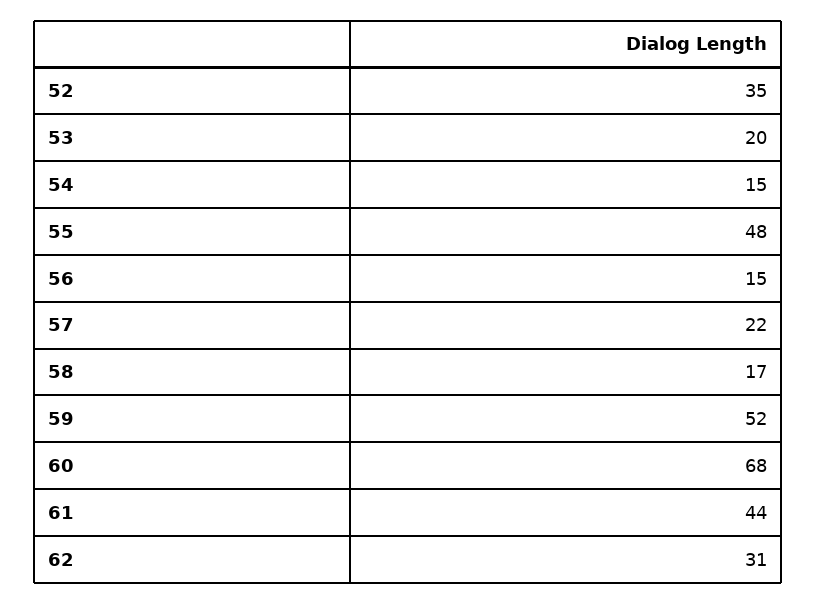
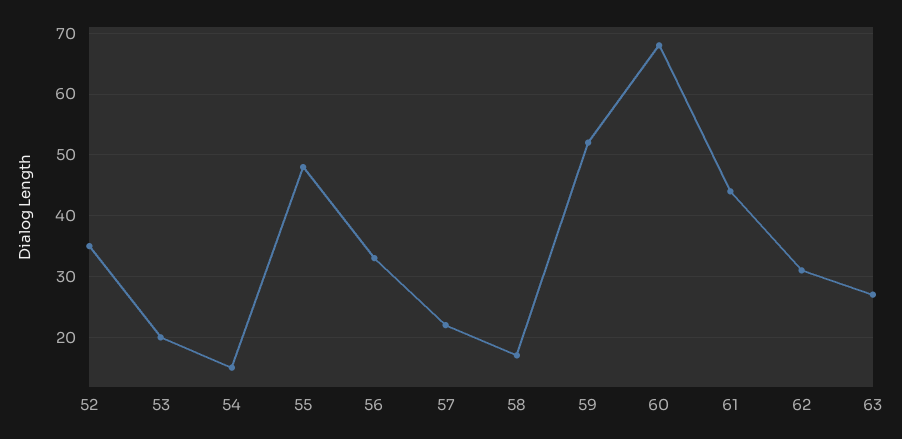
56: 15 -> 33
63: none -> 27

